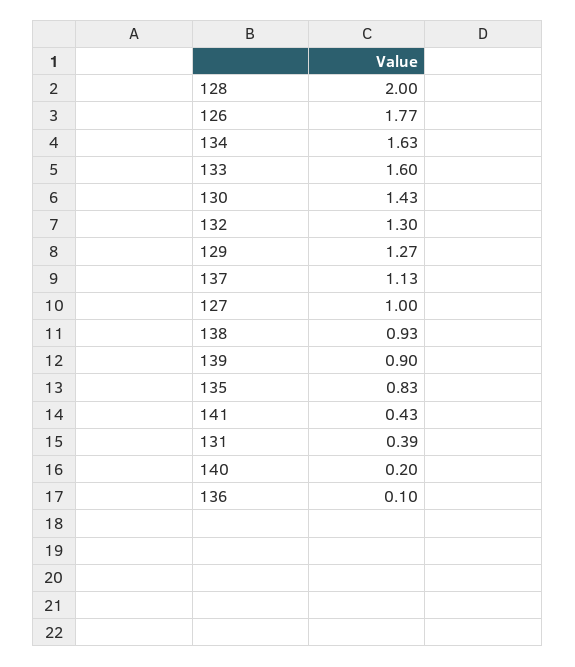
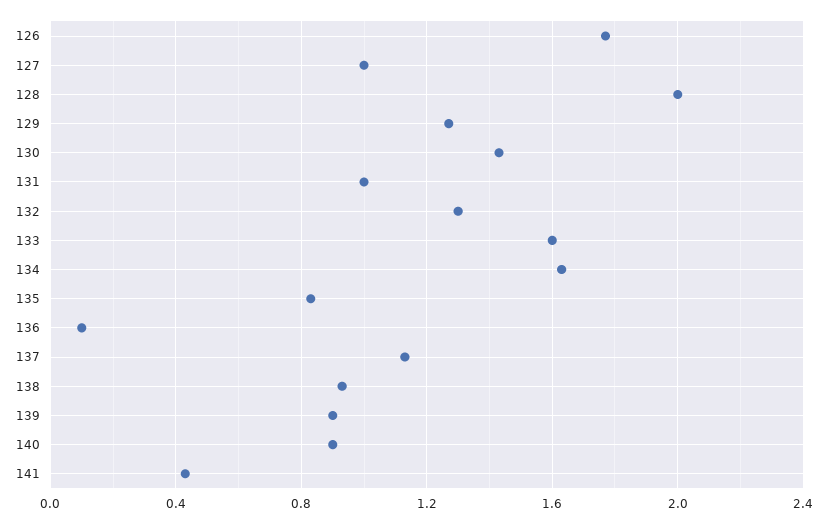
131: 0.39 -> 1
140: 0.2 -> 0.9

